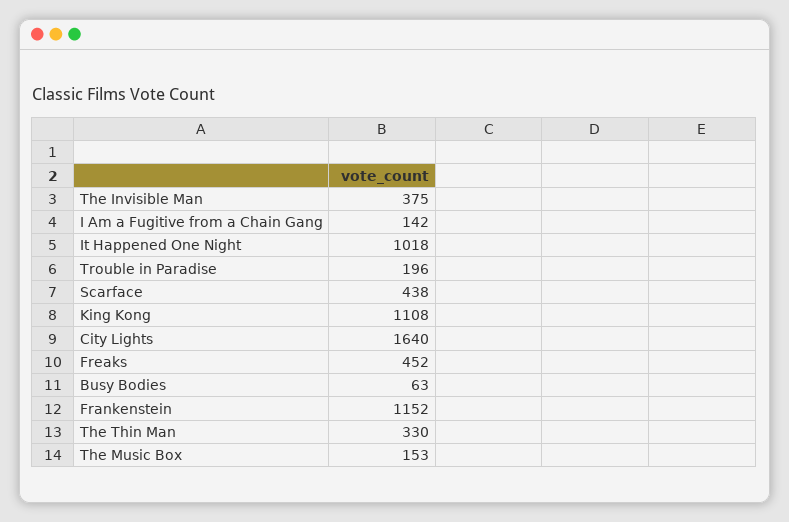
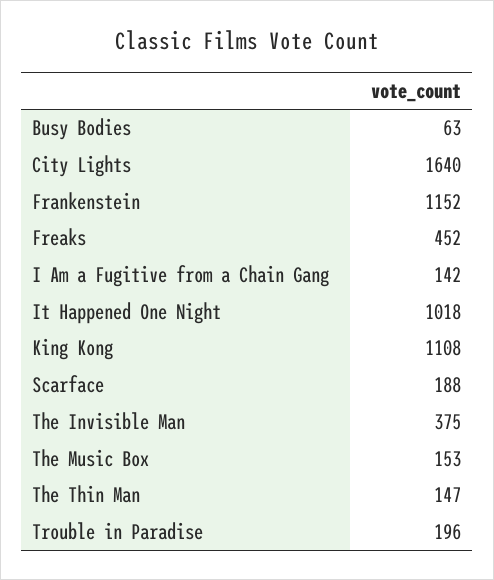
Scarface: 438 -> 188
The Thin Man: 330 -> 147

